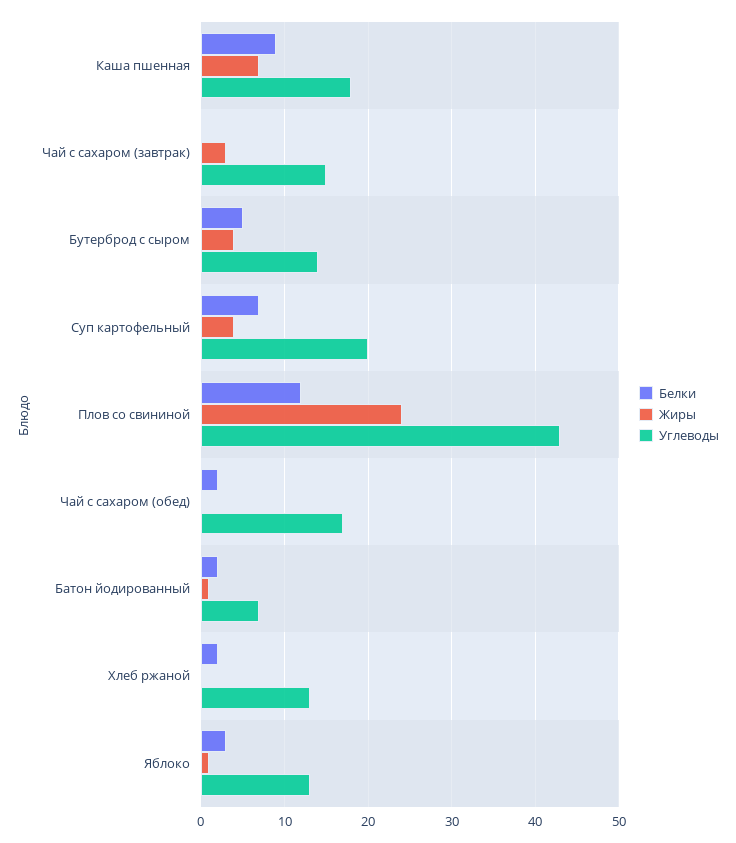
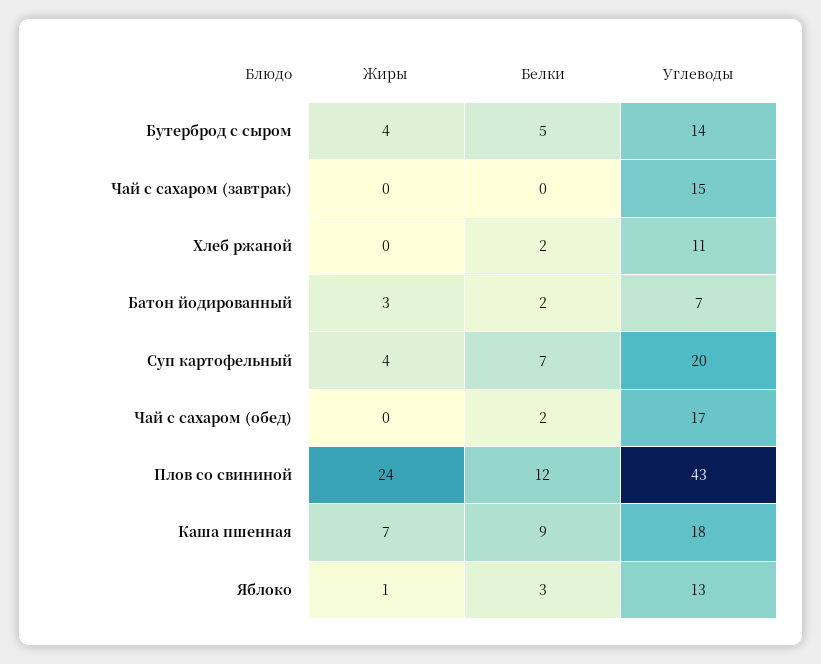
Жиры, Чай с сахаром (завтрак): 3 -> 0
Жиры, Батон йодированный: 1 -> 3
Углеводы, Хлеб ржаной: 13 -> 11

